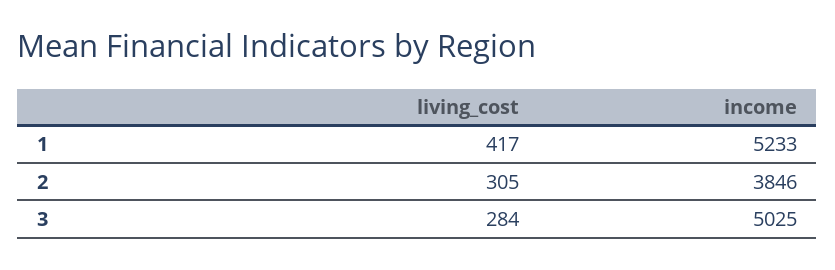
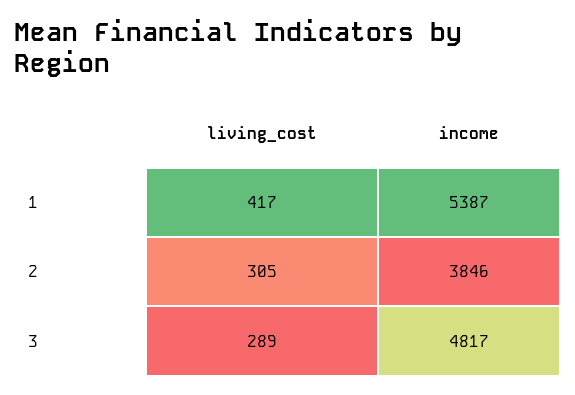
income, 1: 5233 -> 5387
living_cost, 3: 284 -> 289
income, 3: 5025 -> 4817

